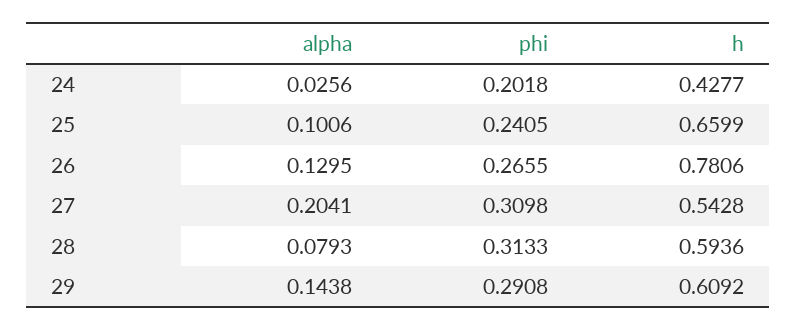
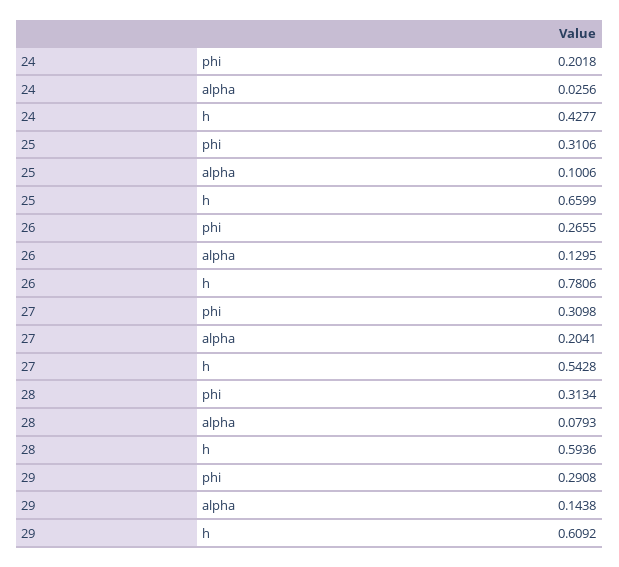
phi, 25: 0.2405 -> 0.3106
phi, 28: 0.3133 -> 0.3134

